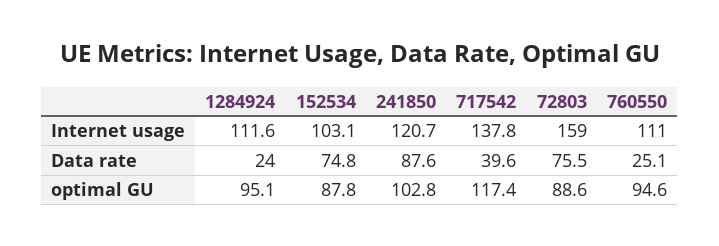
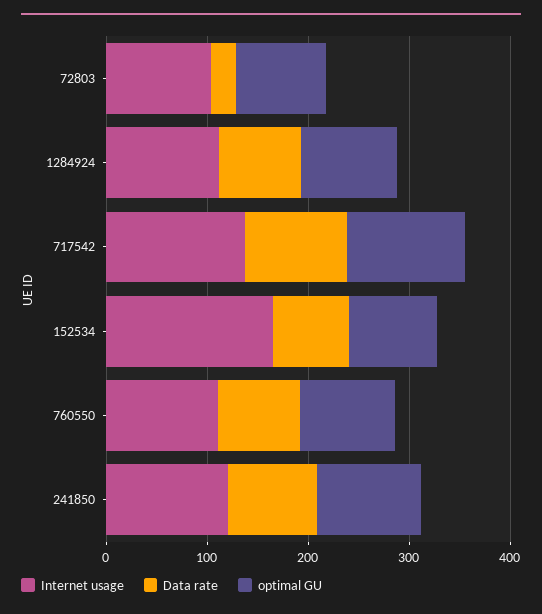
Internet usage, 152534: 103.1 -> 160
Internet usage, 72803: 159 -> 100
Data rate, 1284924: 24 -> 80
Data rate, 717542: 39.6 -> 100
Data rate, 72803: 75.5 -> 20
Data rate, 760550: 25.1 -> 80

